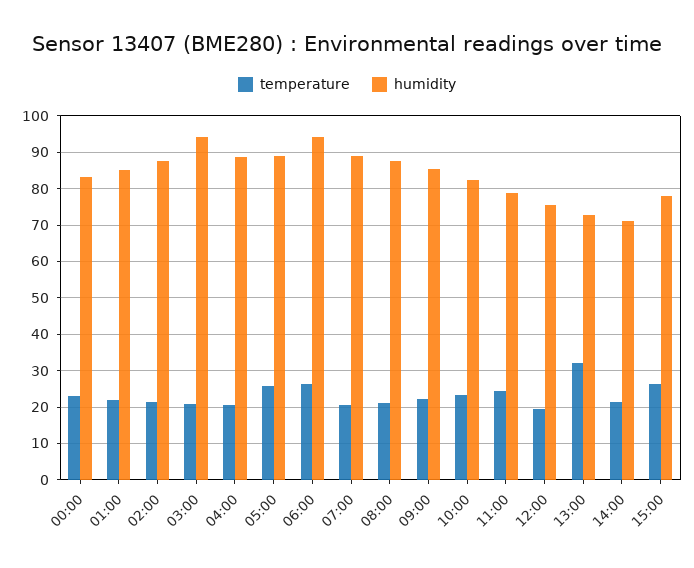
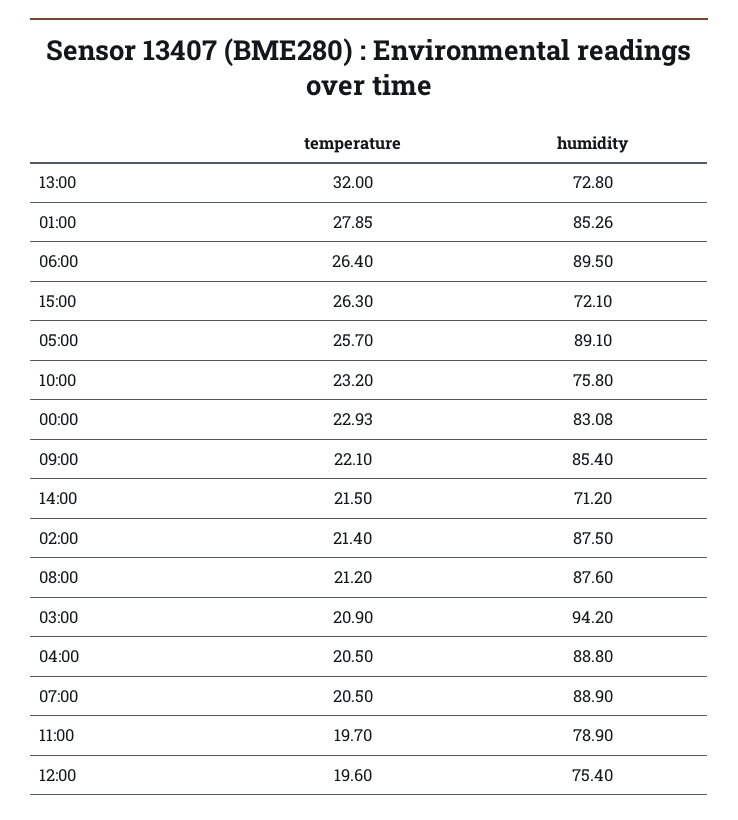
temperature, 01:00: 22 -> 27.85
humidity, 06:00: 94 -> 89.5
humidity, 10:00: 82 -> 75.8
temperature, 11:00: 24 -> 19.7
humidity, 15:00: 78 -> 72.1

